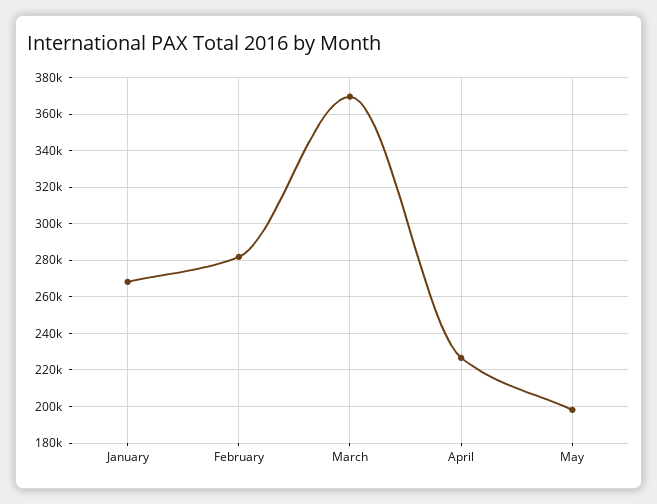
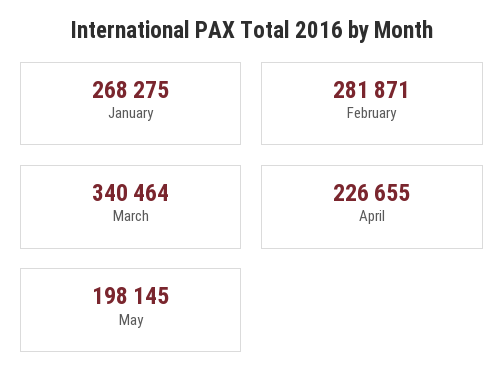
March: 370000 -> 340464

